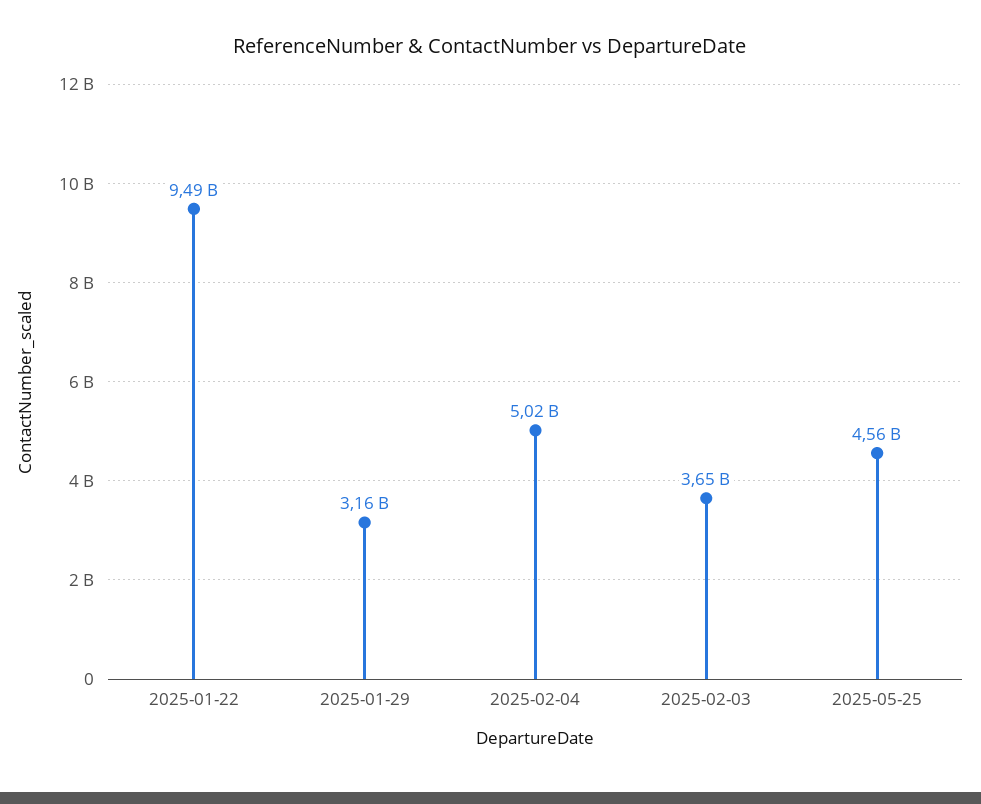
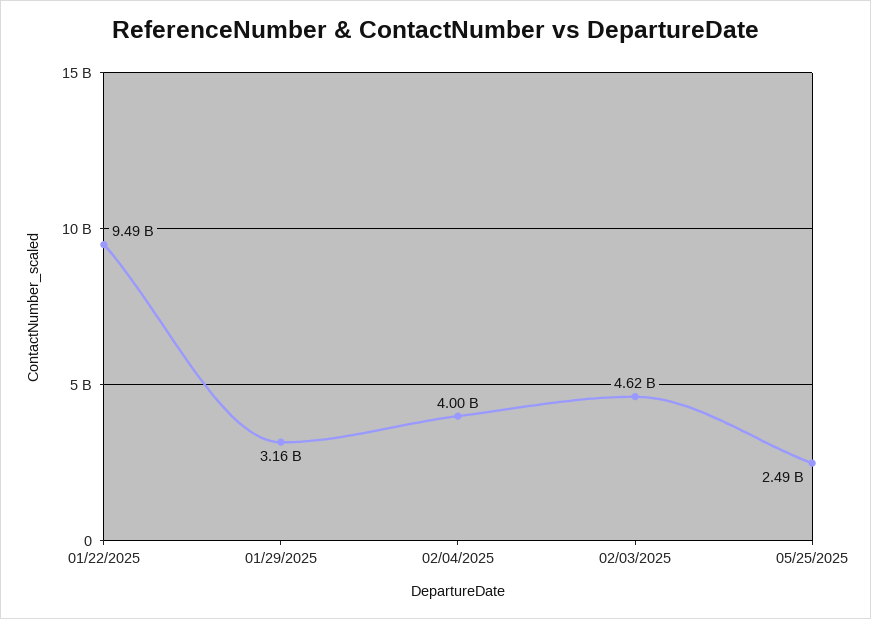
2025-02-04: 5020000000 -> 4000000000
2025-02-03: 3650000000 -> 4620000000
2025-05-25: 4560000000 -> 2490000000

